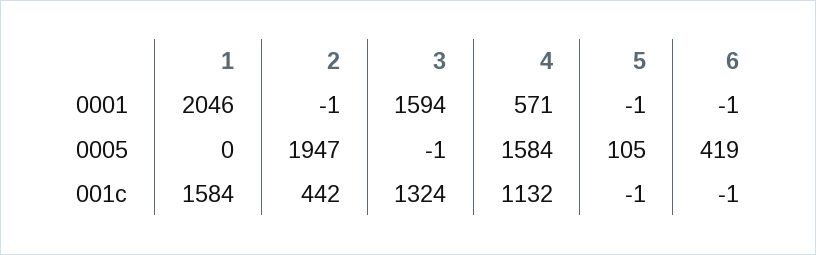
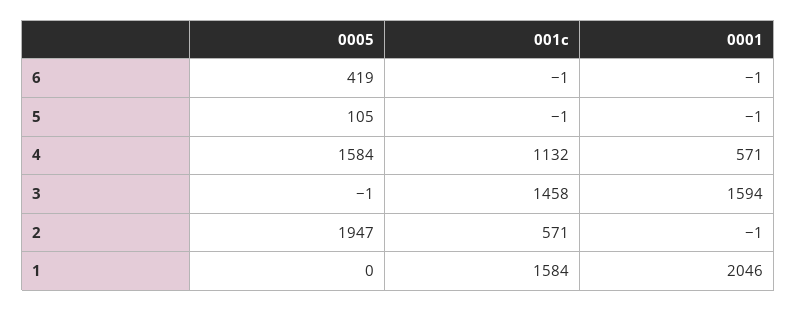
2, 001c: 442 -> 571
3, 001c: 1324 -> 1458

